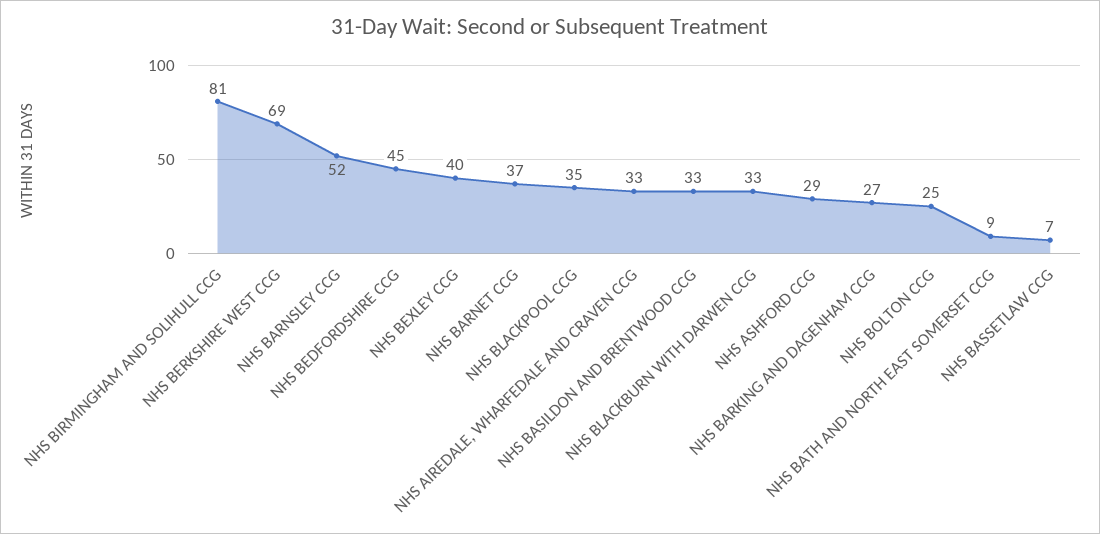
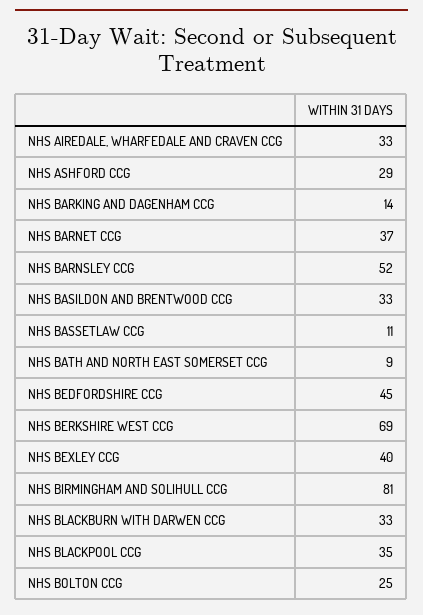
NHS BARKING AND DAGENHAM CCG: 27 -> 14
NHS BASSETLAW CCG: 7 -> 11

